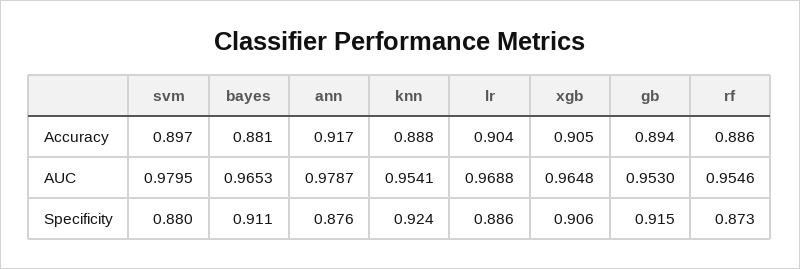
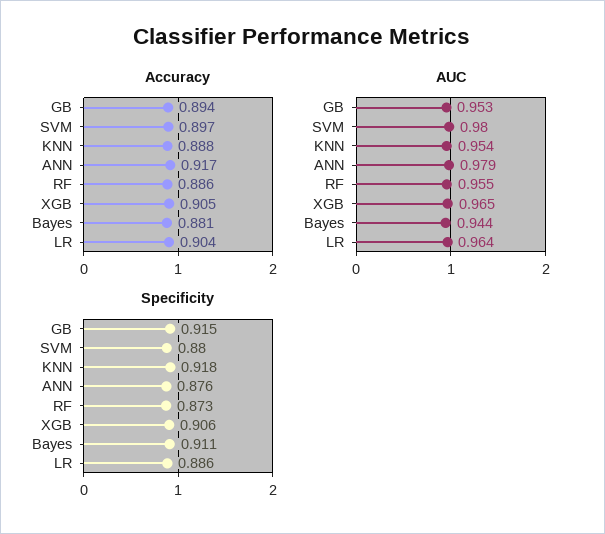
AUC, bayes: 0.9653 -> 0.944
AUC, lr: 0.9688 -> 0.964
Specificity, knn: 0.924 -> 0.918

